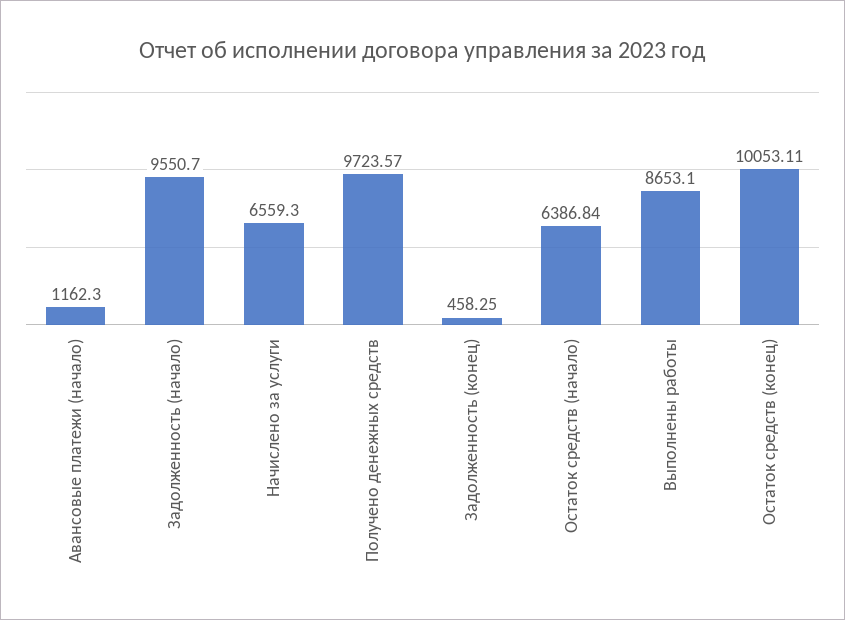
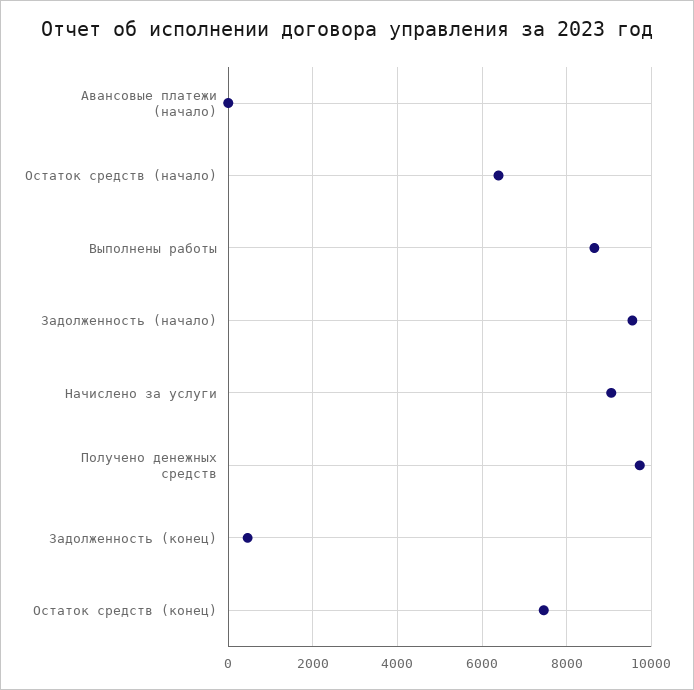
Авансовые платежи (начало): 1162.3 -> 0
Начислено за услуги: 6559.3 -> 9000
Остаток средств (конец): 10053.11 -> 7400

